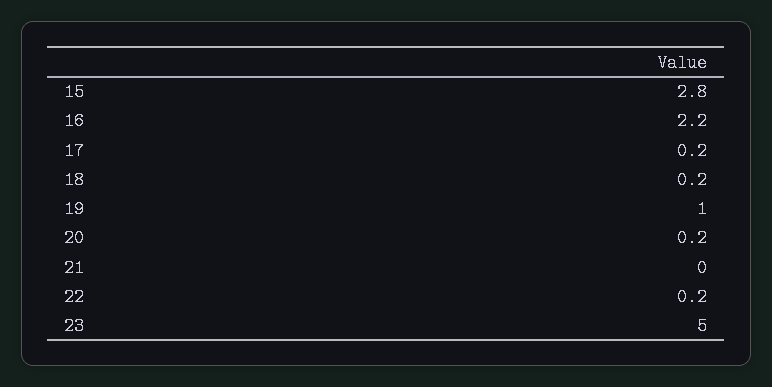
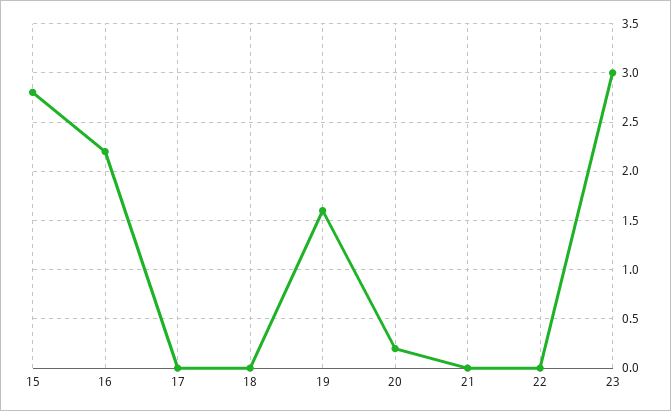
17: 0.2 -> 0
18: 0.2 -> 0
19: 1 -> 1.6
22: 0.2 -> 0
23: 5 -> 3

